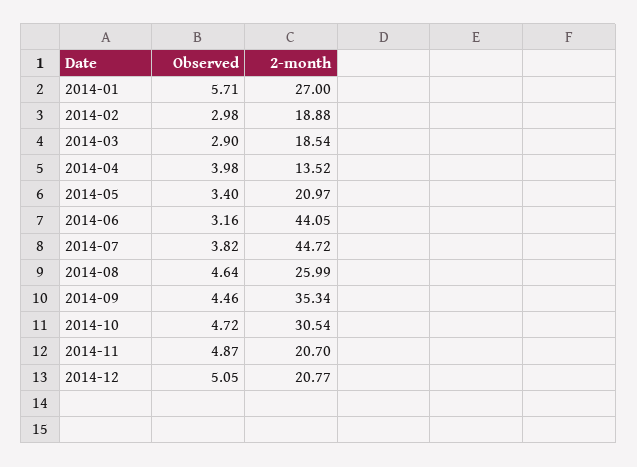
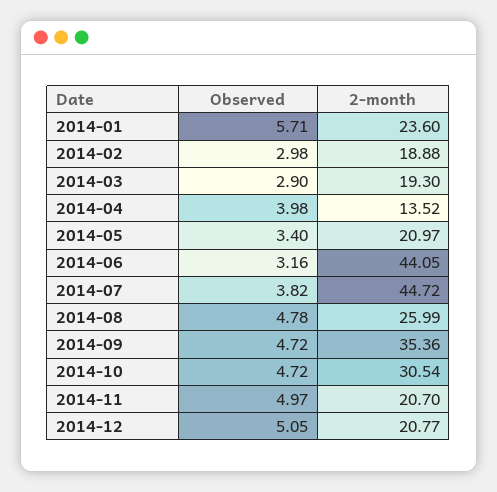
2-month, 2014-01: 27 -> 23.6
2-month, 2014-03: 18.54 -> 19.3
Observed, 2014-08: 4.64 -> 4.78
Observed, 2014-09: 4.46 -> 4.72
2-month, 2014-09: 35.34 -> 35.36
Observed, 2014-11: 4.87 -> 4.97

